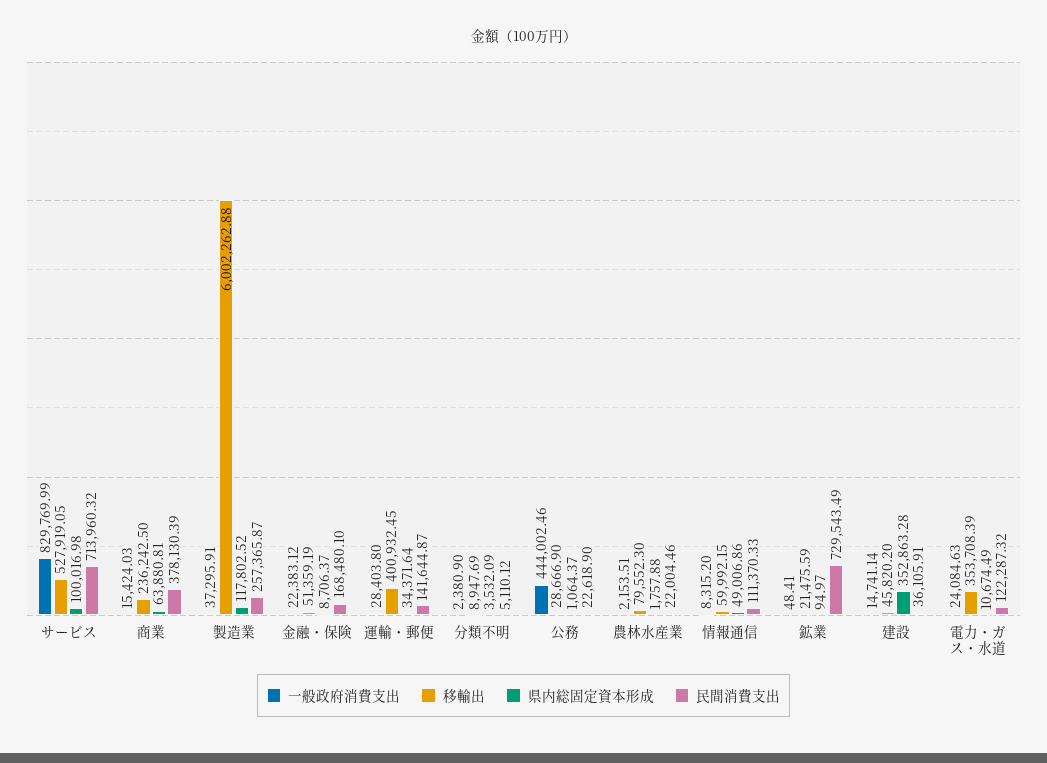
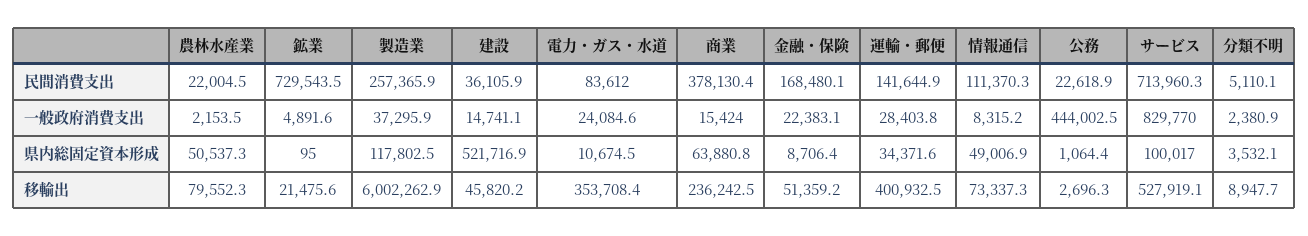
移輸出, 公務: 28666.9 -> 2696.3
県内総固定資本形成, 農林水産業: 1757.88 -> 50537.3
移輸出, 情報通信: 59992.15 -> 73337.3
一般政府消費支出, 鉱業: 48.41 -> 4891.6
県内総固定資本形成, 建設: 352863.28 -> 521716.9
民間消費支出, 電力・ガス・水道: 122287.32 -> 83612

